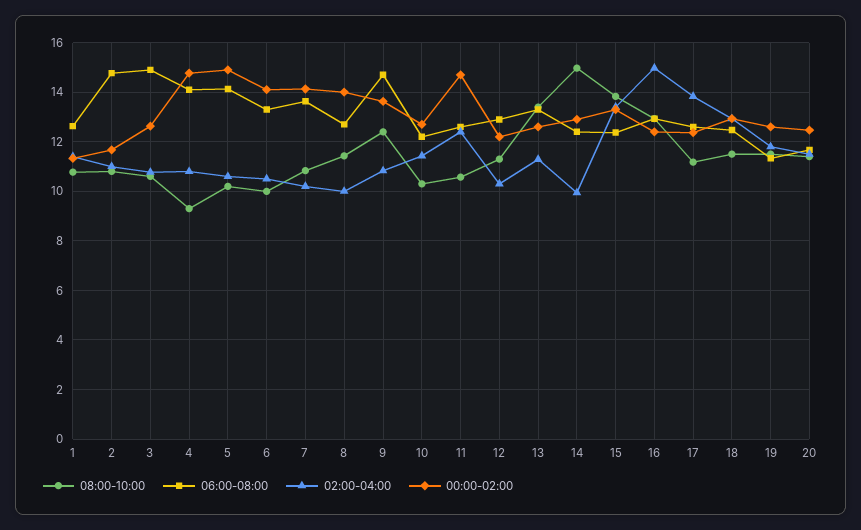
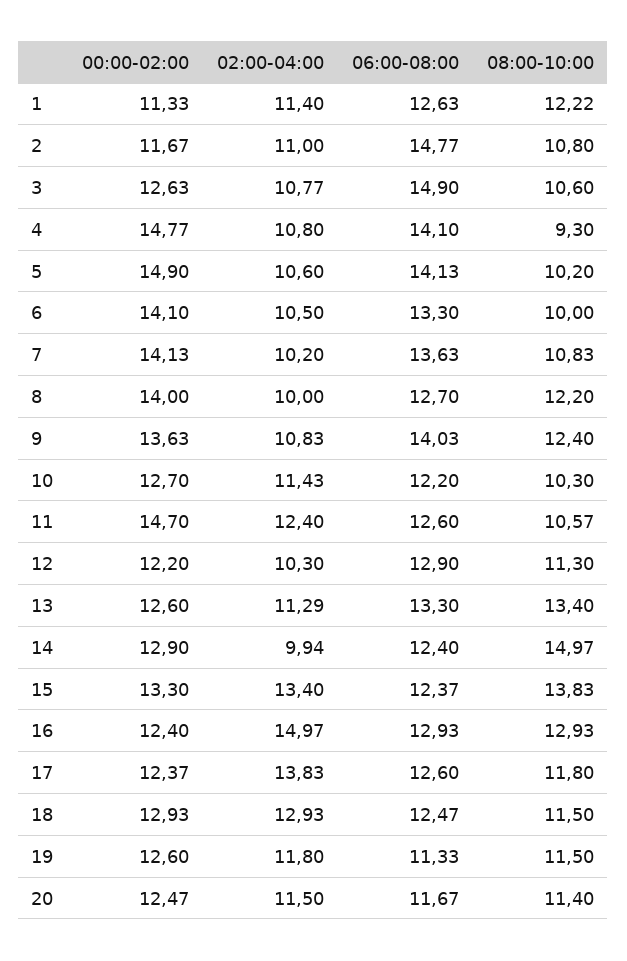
08:00-10:00, 1: 10.75 -> 12.22
08:00-10:00, 8: 11.5 -> 12.2
06:00-08:00, 9: 14.75 -> 14.03
08:00-10:00, 17: 11.25 -> 11.8

